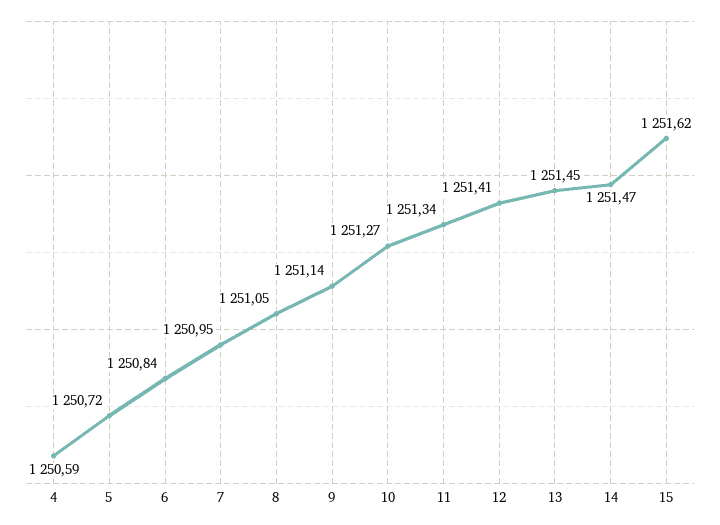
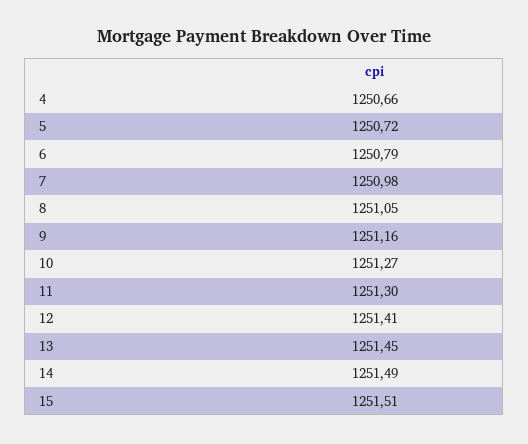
4: 1250.59 -> 1250.66
6: 1250.84 -> 1250.79
7: 1250.95 -> 1250.98
9: 1251.14 -> 1251.16
11: 1251.34 -> 1251.3
14: 1251.47 -> 1251.49
15: 1251.62 -> 1251.51

